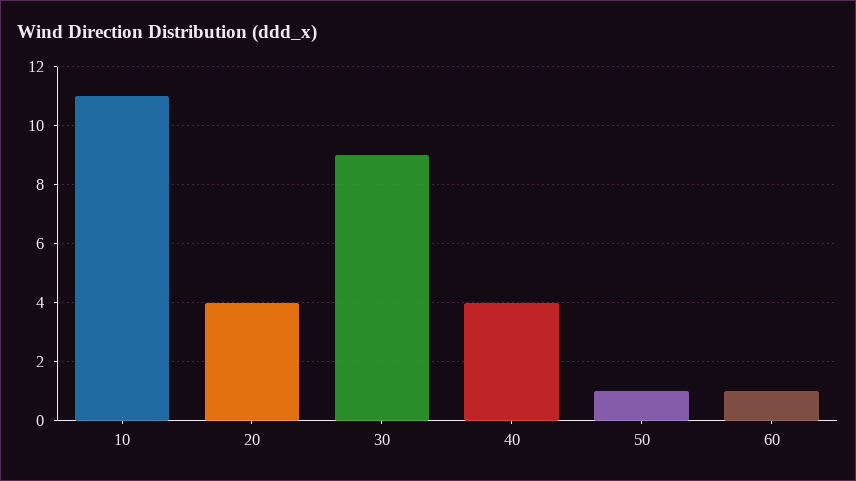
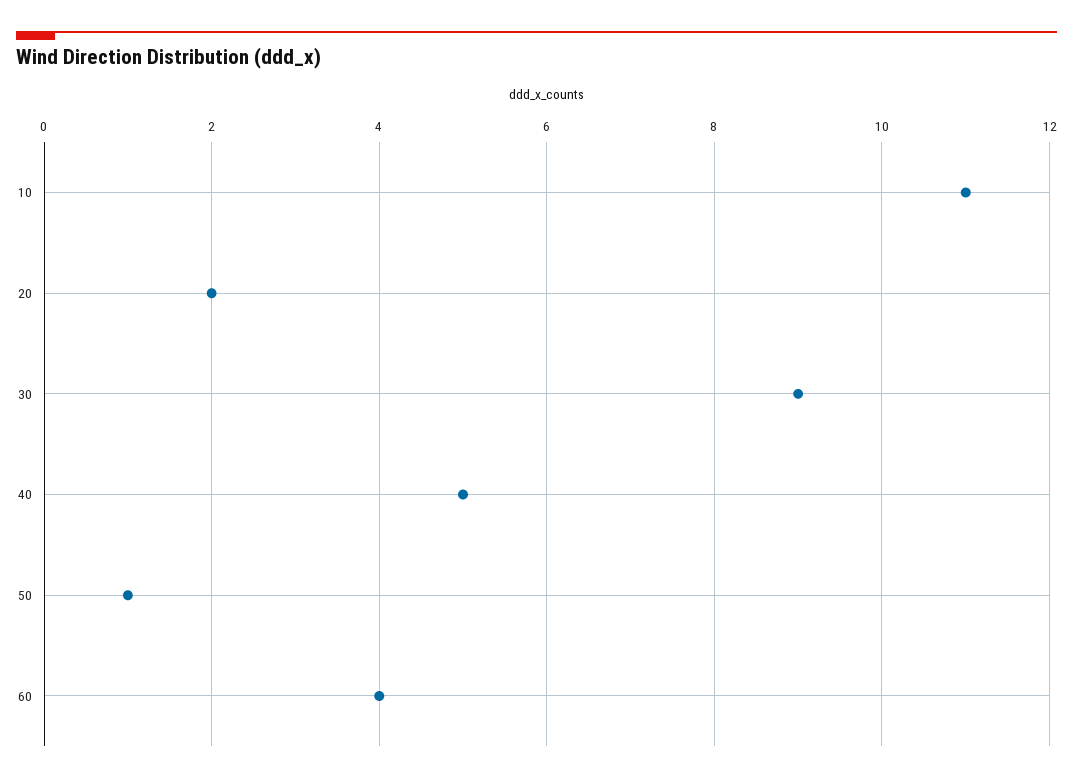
20: 4 -> 2
40: 4 -> 5
60: 1 -> 4

